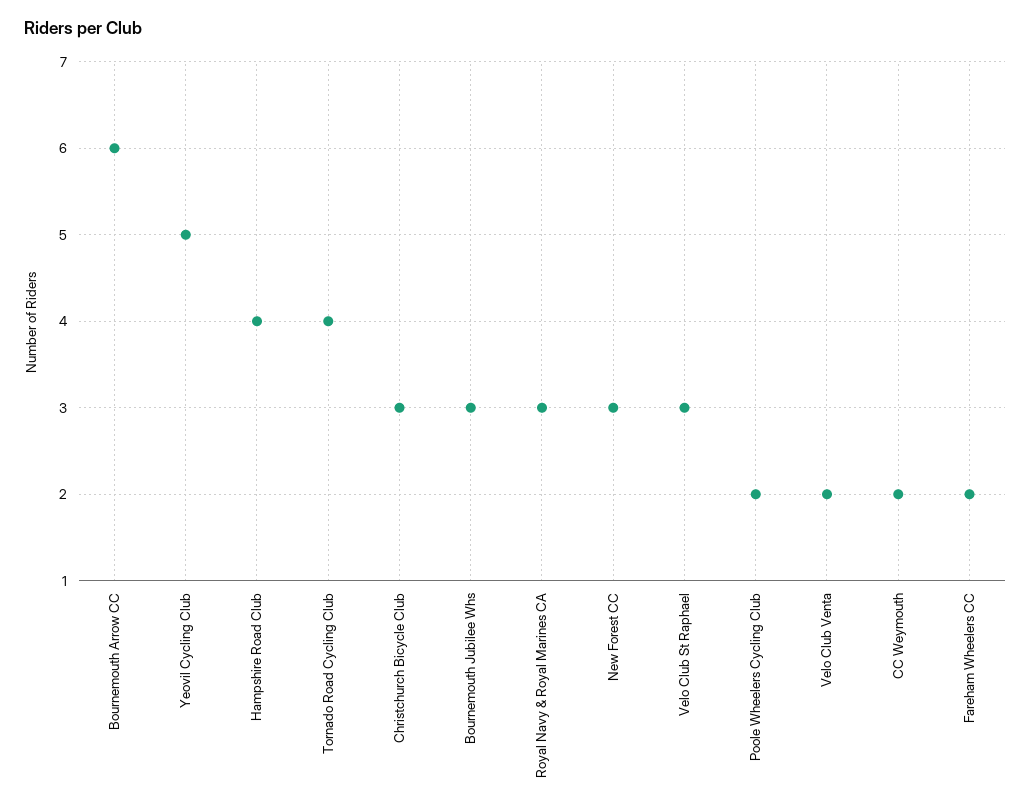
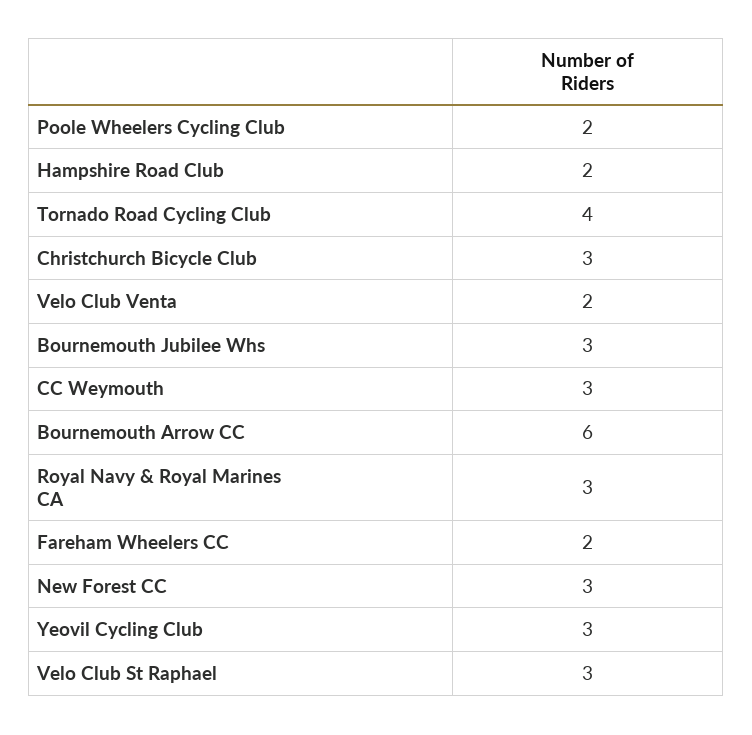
Yeovil Cycling Club: 5 -> 3
Hampshire Road Club: 4 -> 2
CC Weymouth: 2 -> 3

